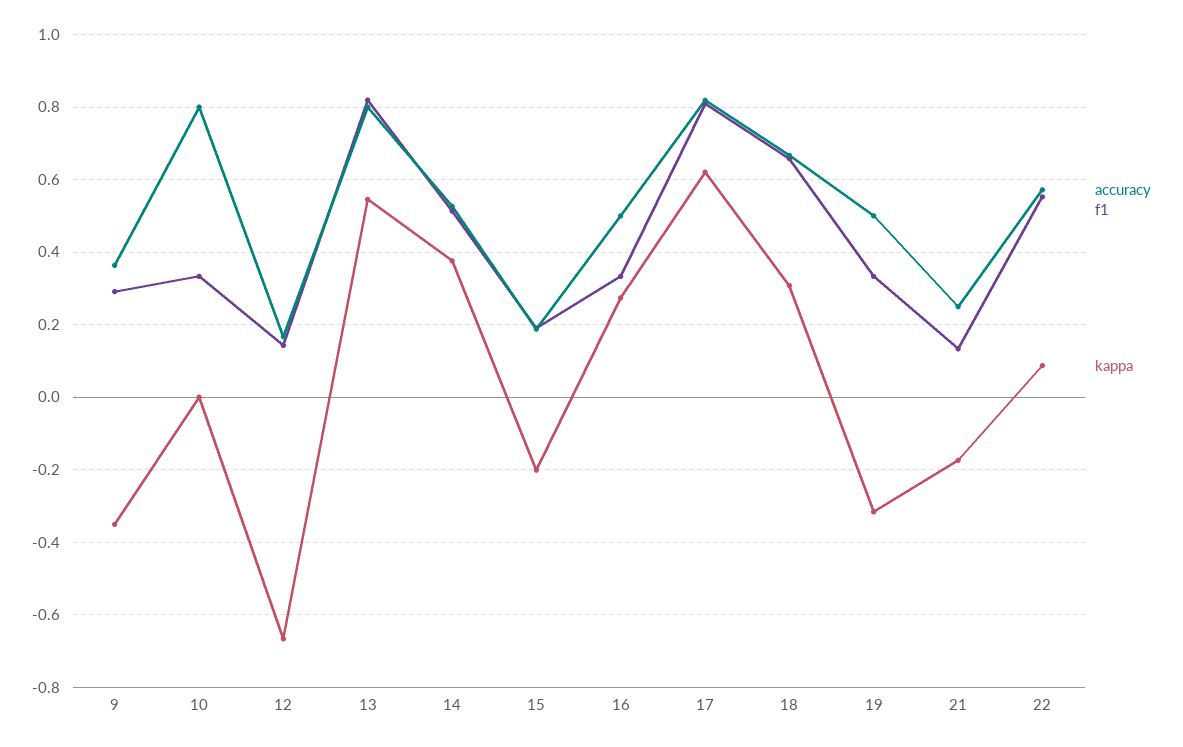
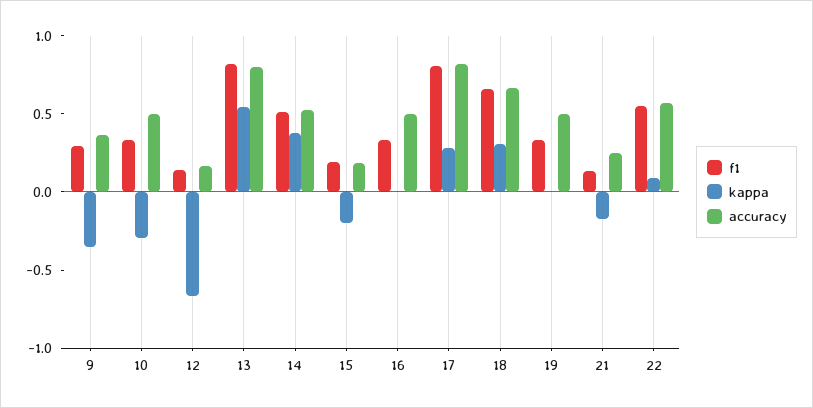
accuracy, 10: 0.8 -> 0.5
kappa, 10: 0 -> -0.3
kappa, 16: 0.28 -> 0
kappa, 17: 0.62 -> 0.3
kappa, 19: -0.32 -> 0

